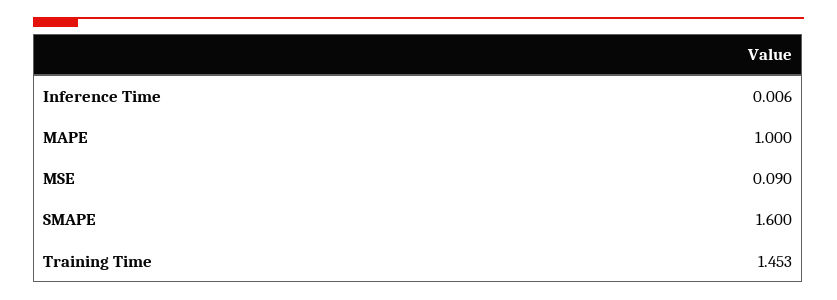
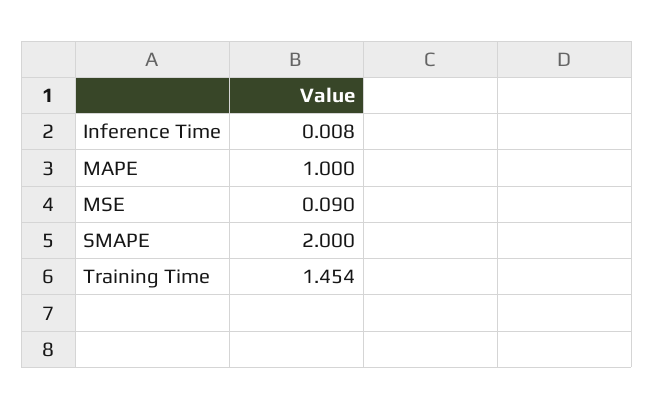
Inference Time: 0.006 -> 0.008
SMAPE: 1.6 -> 2
Training Time: 1.453 -> 1.454

